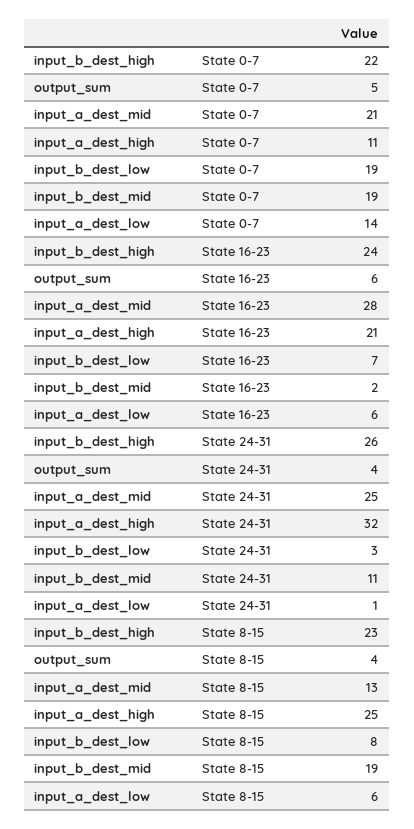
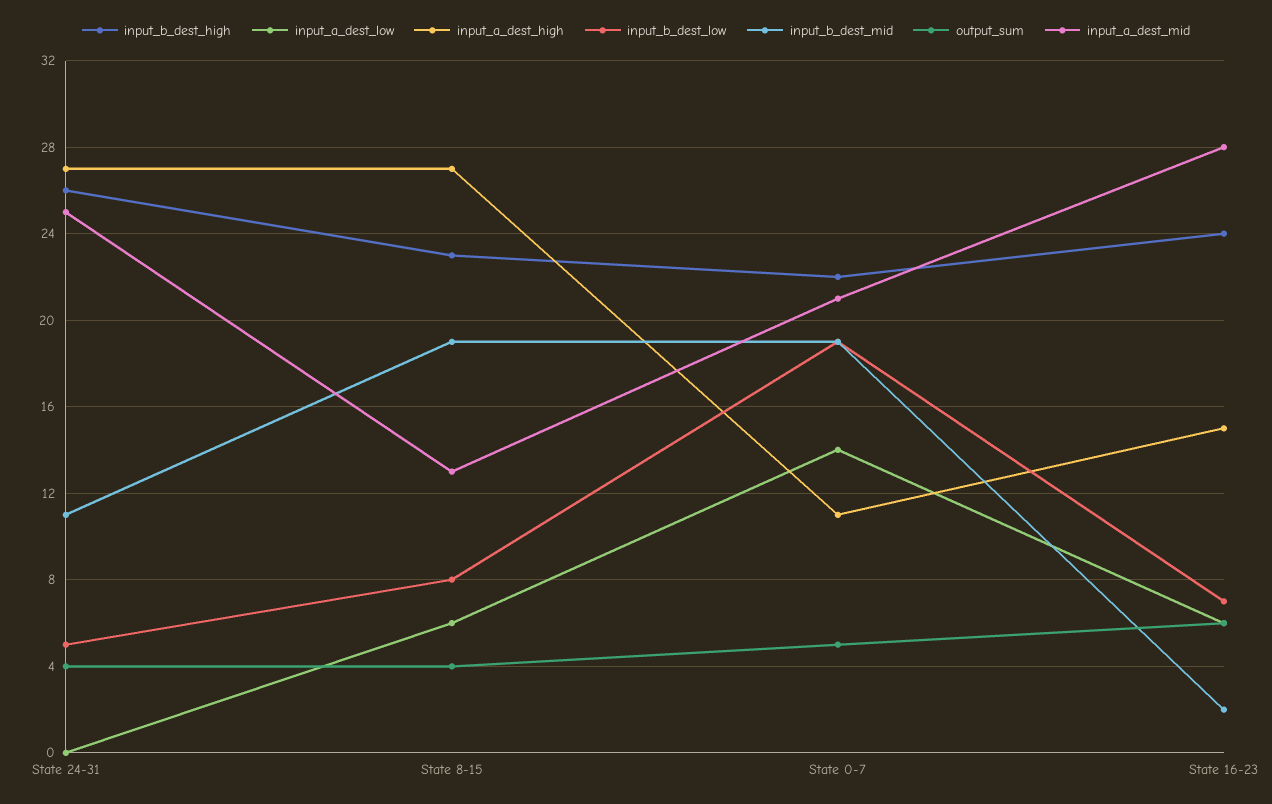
input_a_dest_high, State 16-23: 21 -> 15
input_a_dest_high, State 24-31: 32 -> 27
input_b_dest_low, State 24-31: 3 -> 5
input_a_dest_low, State 24-31: 1 -> 0
input_a_dest_high, State 8-15: 25 -> 27

